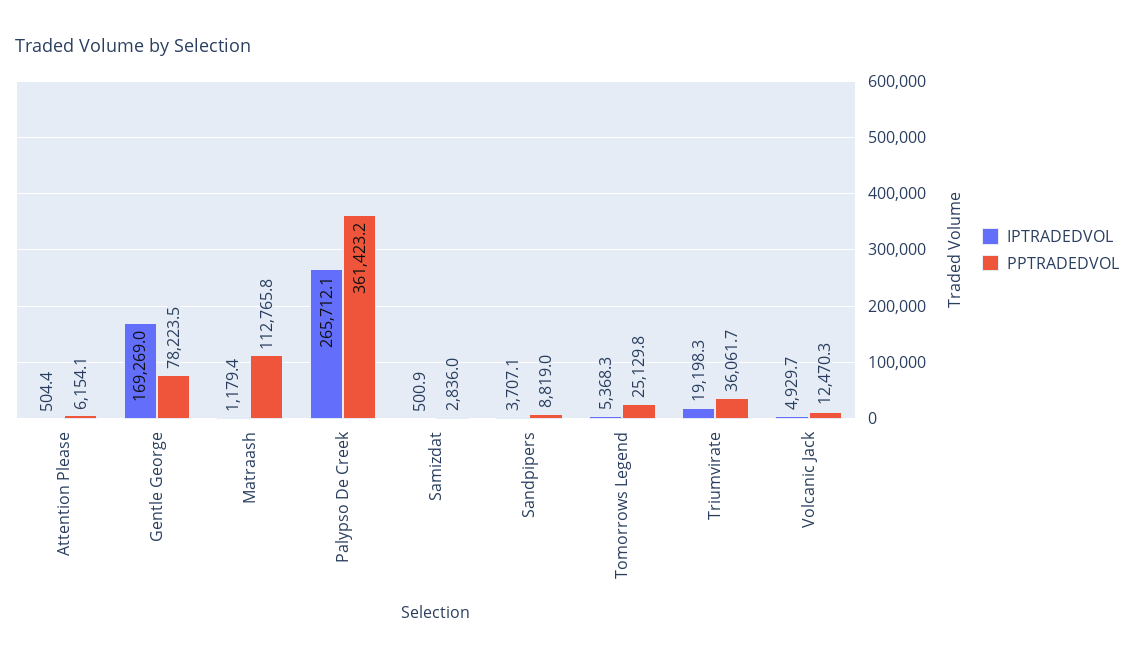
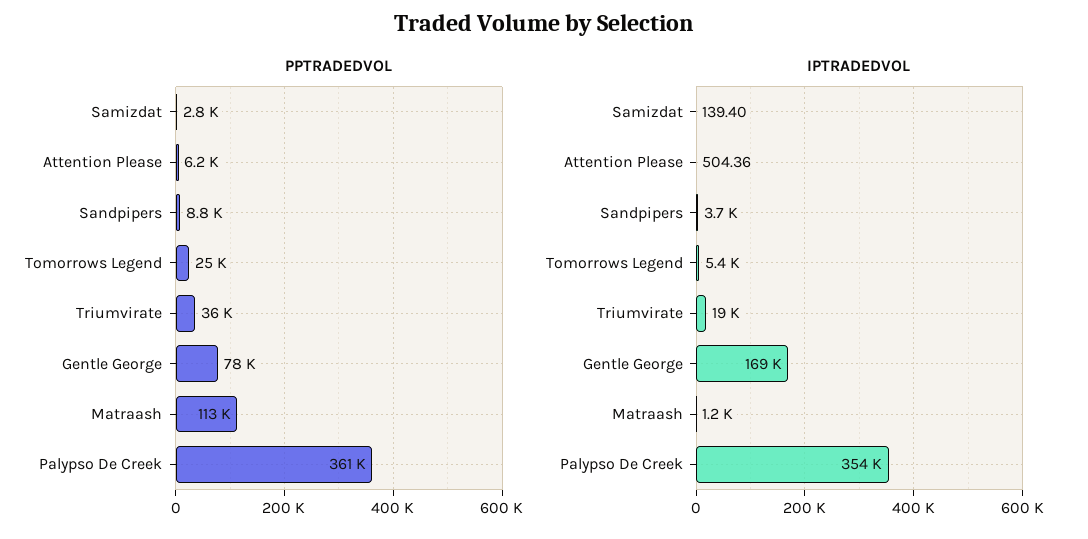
IPTRADEDVOL, Palypso De Creek: 265712.1 -> 354000
IPTRADEDVOL, Samizdat: 500.9 -> 139.4
IPTRADEDVOL, Volcanic Jack: 4929.7 -> none
PPTRADEDVOL, Volcanic Jack: 12470.3 -> none

